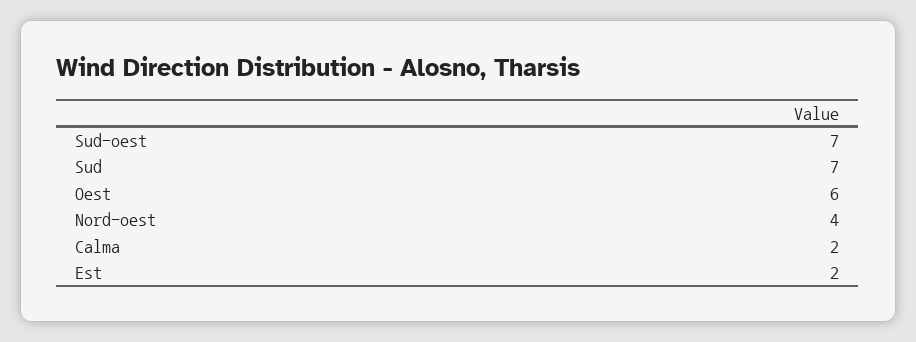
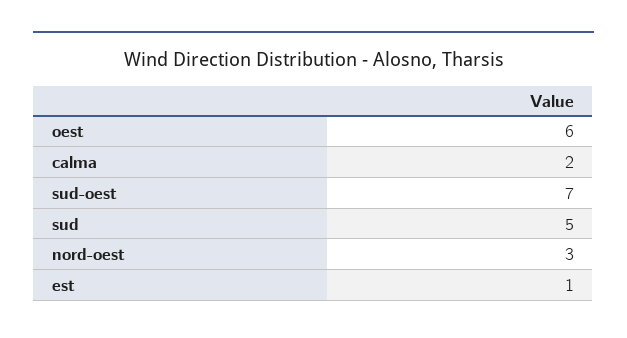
Sud: 7 -> 5
Nord-oest: 4 -> 3
Est: 2 -> 1

